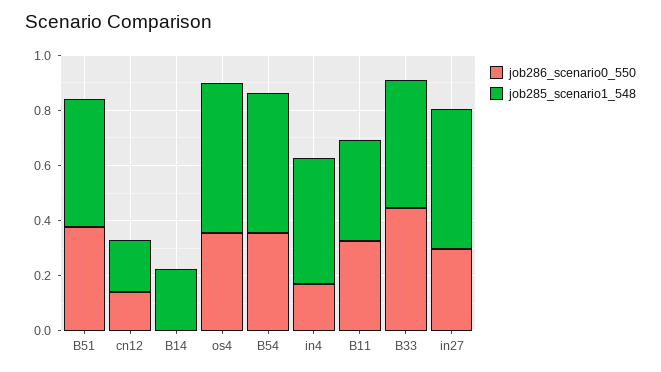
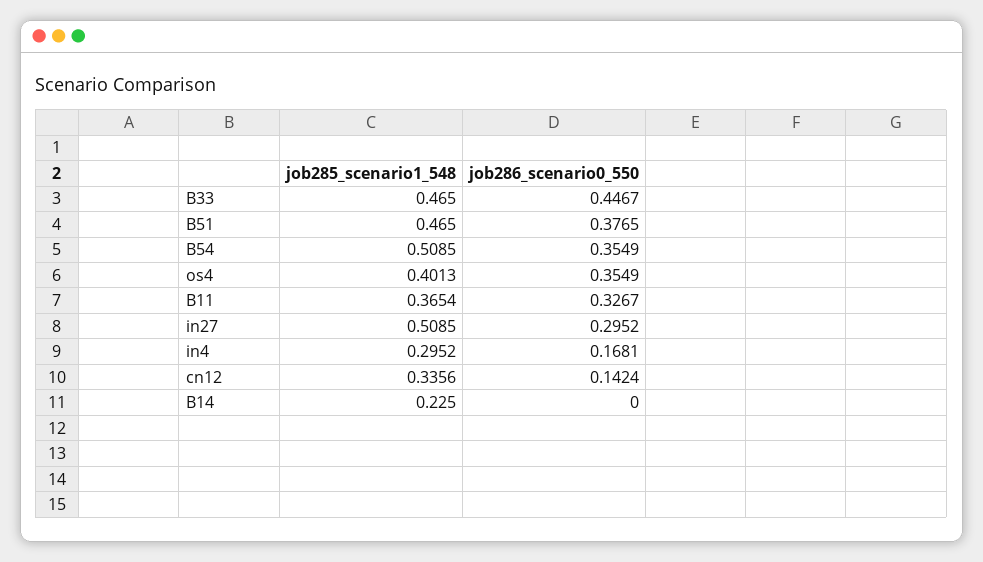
job285_scenario1_548, cn12: 0.2 -> 0.3356
job285_scenario1_548, os4: 0.55 -> 0.4013
job285_scenario1_548, in4: 0.45 -> 0.2952

